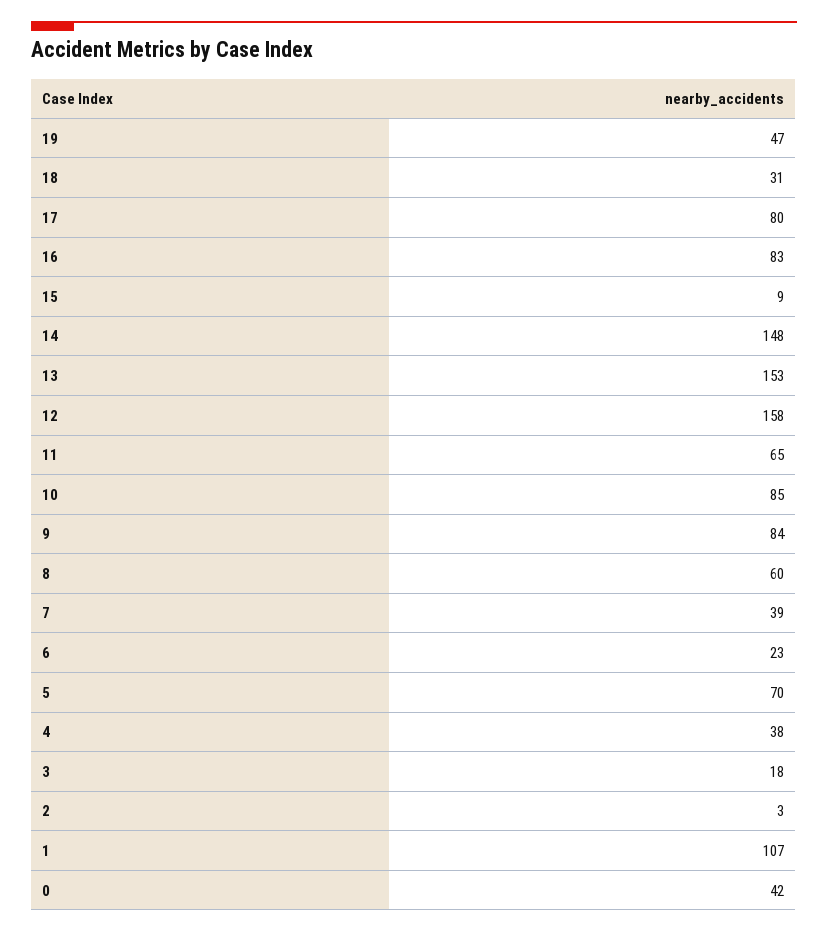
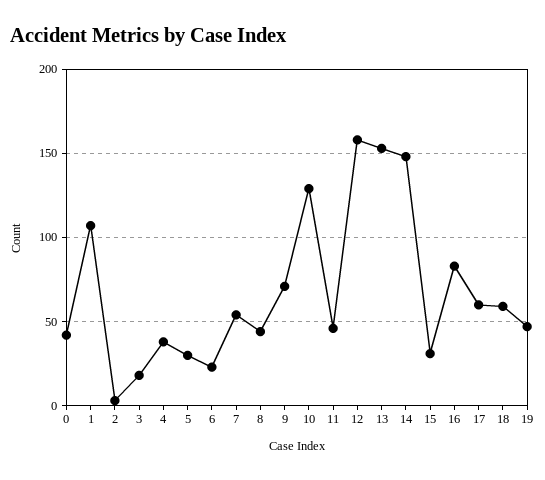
18: 31 -> 60
17: 80 -> 60
15: 9 -> 30
11: 65 -> 45
10: 85 -> 130
9: 84 -> 70
8: 60 -> 45
7: 39 -> 55
5: 70 -> 30

